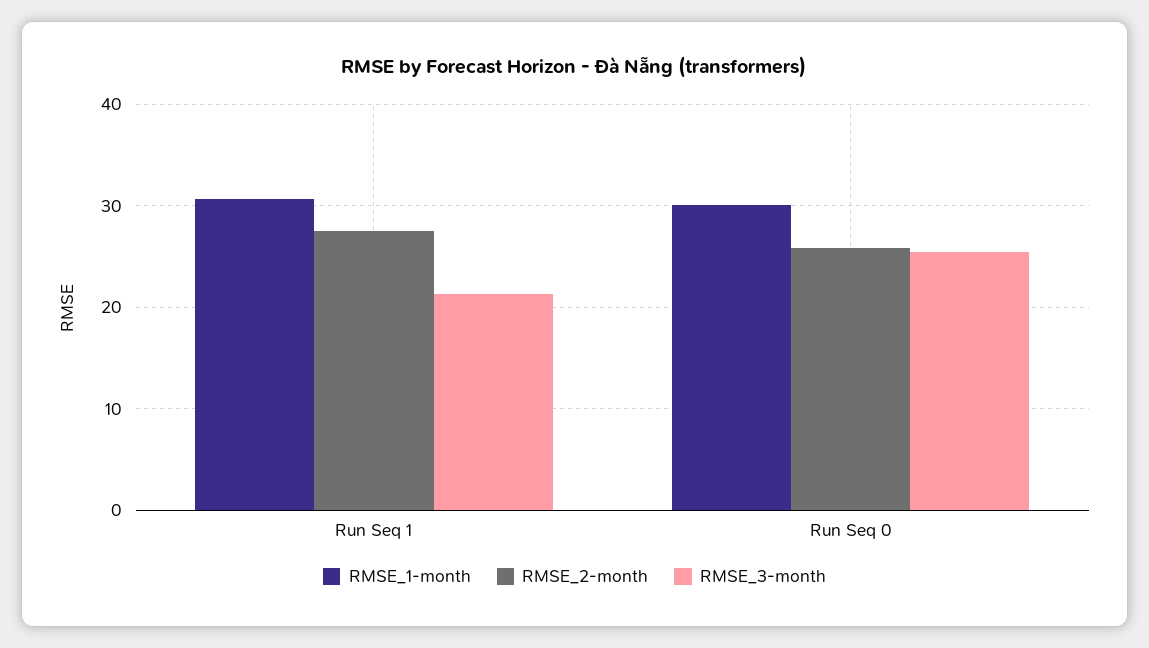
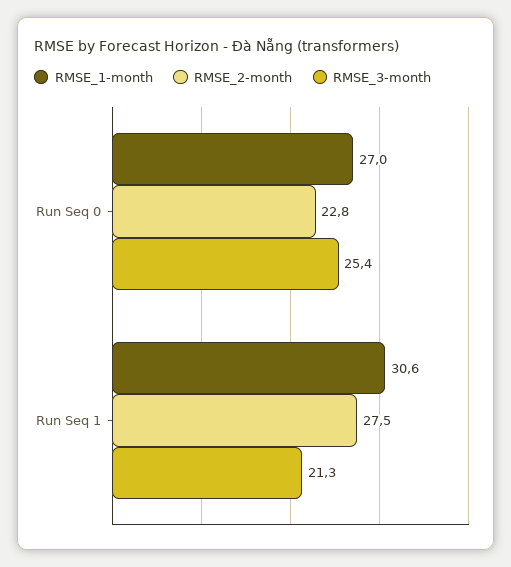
RMSE_1-month, Run Seq 0: 30 -> 27
RMSE_2-month, Run Seq 0: 26 -> 22.8

